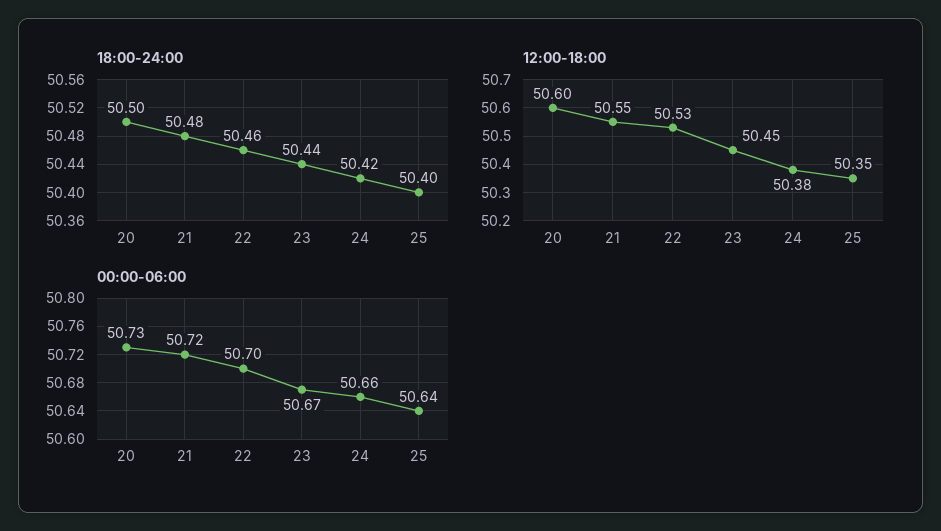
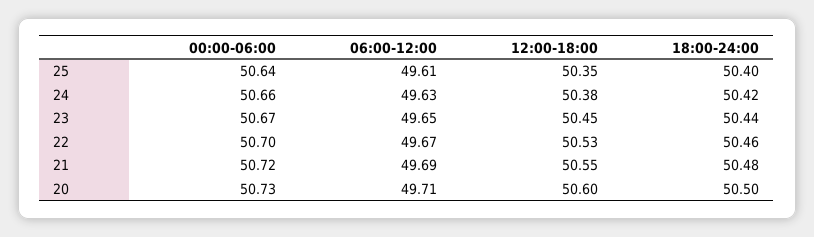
06:00-12:00, 25: none -> 49.61
06:00-12:00, 24: none -> 49.63
06:00-12:00, 23: none -> 49.65
06:00-12:00, 22: none -> 49.67
06:00-12:00, 21: none -> 49.69
06:00-12:00, 20: none -> 49.71

